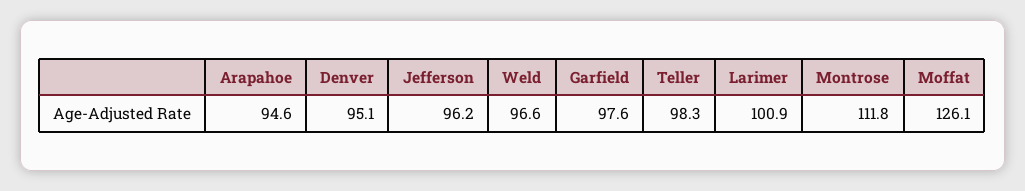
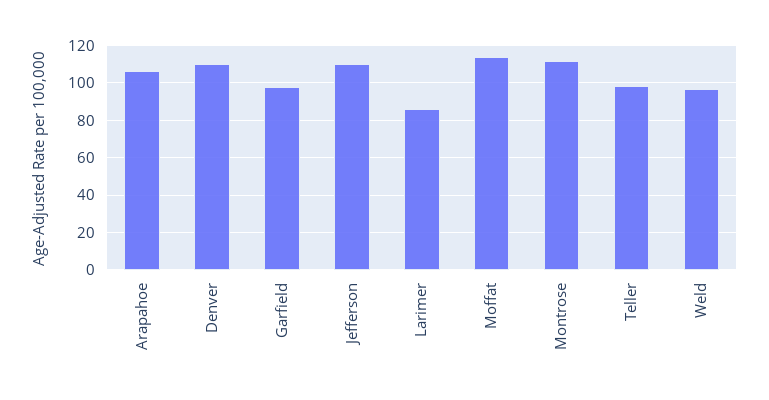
Arapahoe: 94.6 -> 105
Denver: 95.1 -> 110
Jefferson: 96.2 -> 110
Larimer: 100.9 -> 85
Moffat: 126.1 -> 115

